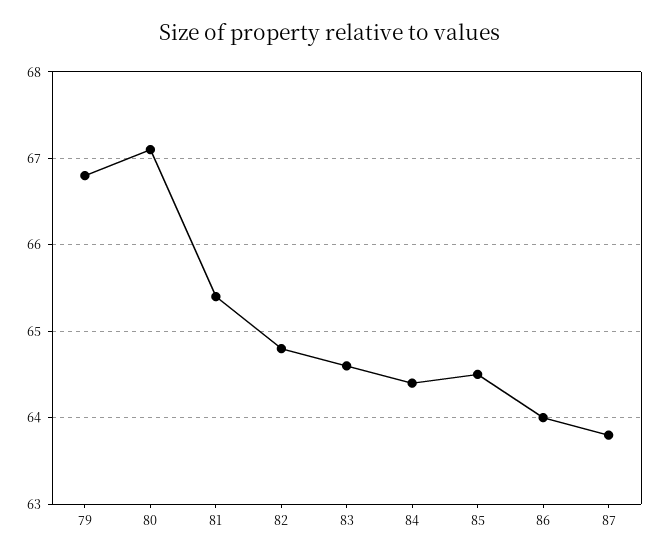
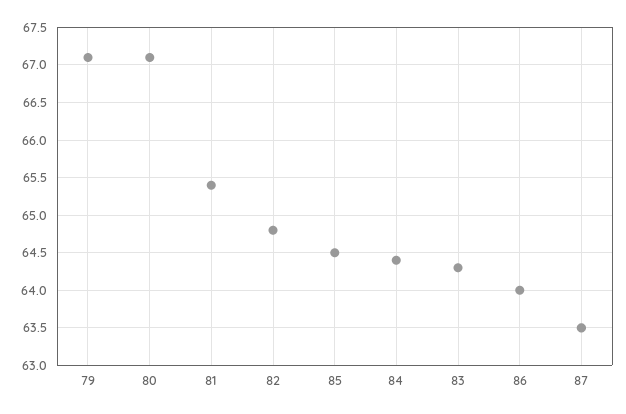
79: 66.8 -> 67.1
83: 64.6 -> 64.3
87: 63.8 -> 63.5

